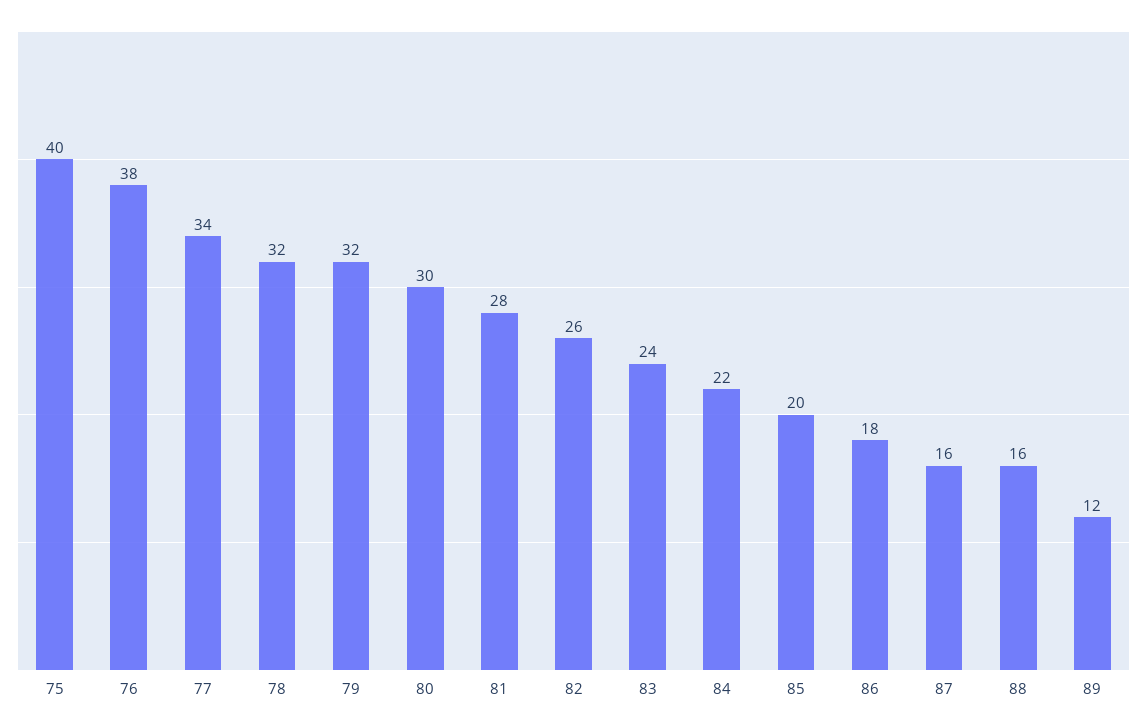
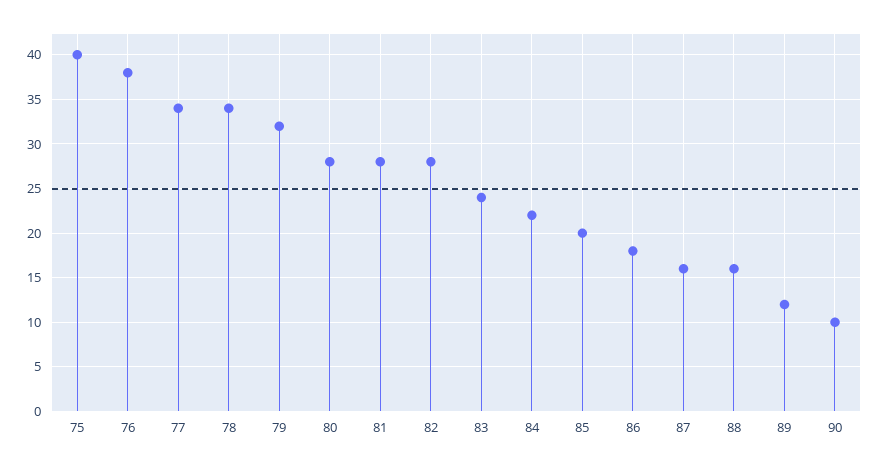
78: 32 -> 34
80: 30 -> 28
82: 26 -> 28
90: none -> 10

